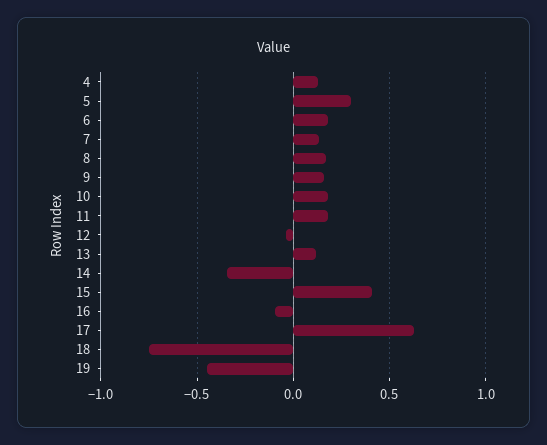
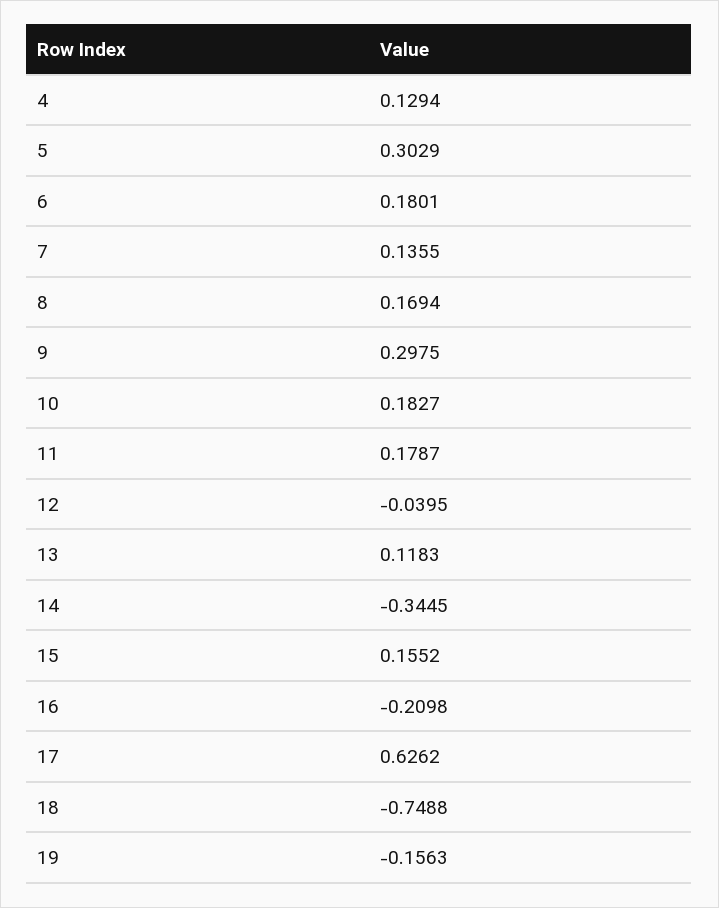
9: 0.15 -> 0.2975
15: 0.4 -> 0.1552
16: -0.1 -> -0.2098
19: -0.45 -> -0.1563

